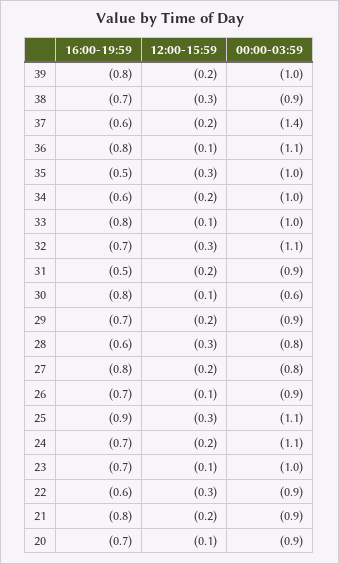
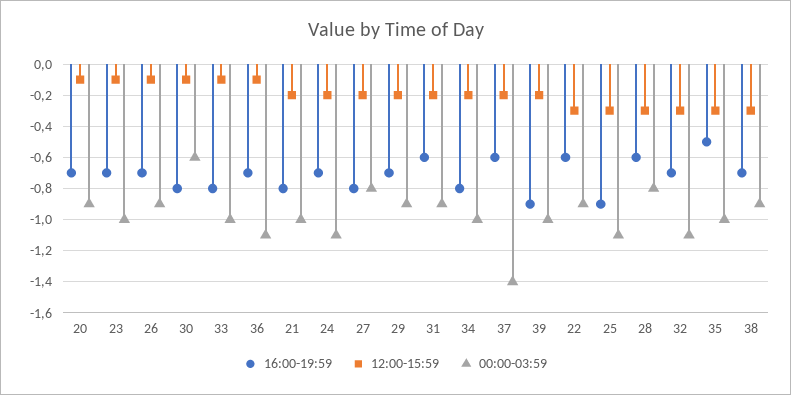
16:00-19:59, 39: -0.8 -> -0.9
16:00-19:59, 36: -0.8 -> -0.7
16:00-19:59, 34: -0.6 -> -0.8
16:00-19:59, 31: -0.5 -> -0.6
00:00-03:59, 21: -0.9 -> -1

